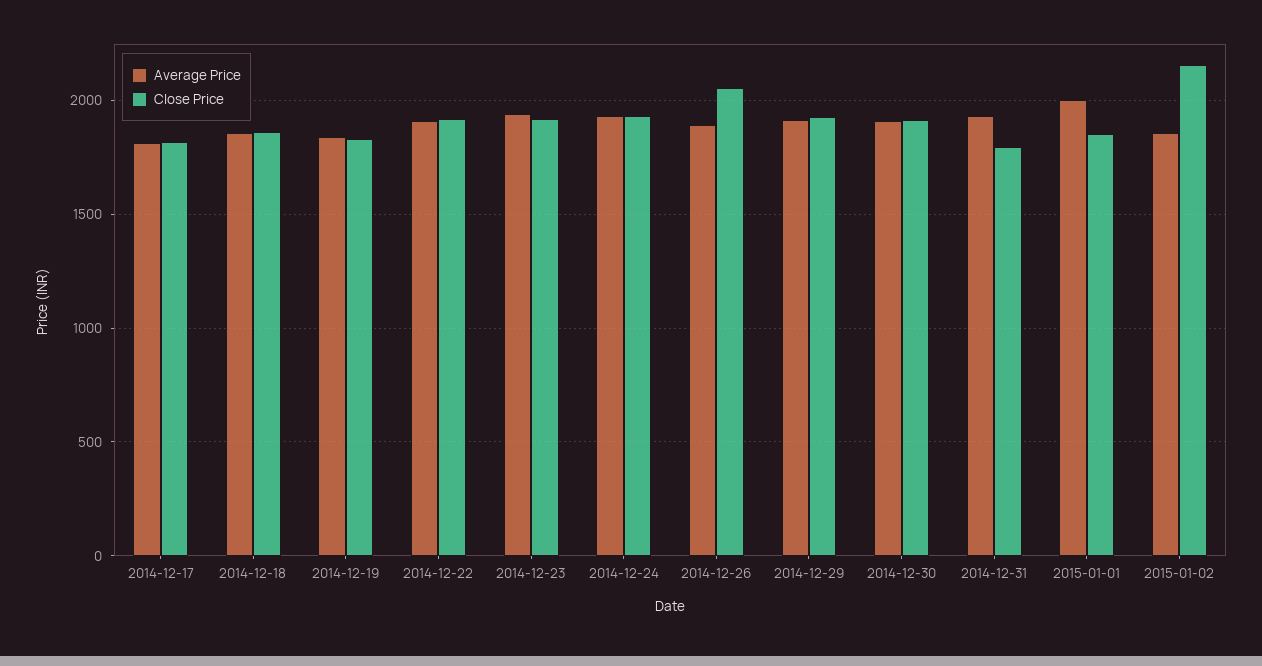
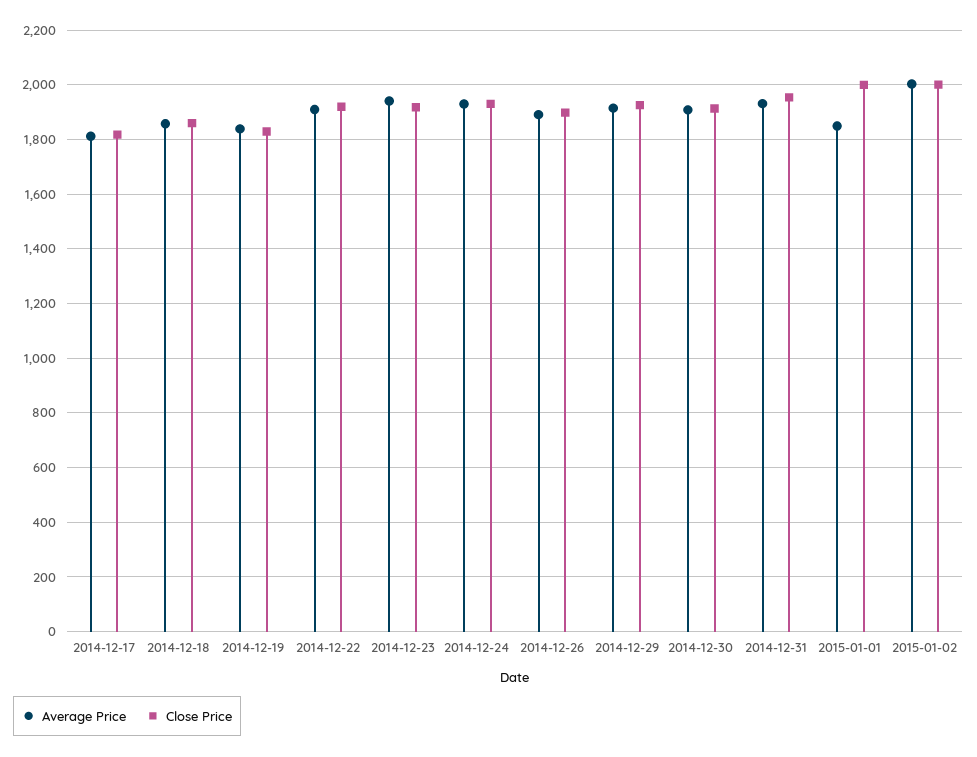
Close Price, 2014-12-26: 2050 -> 1900
Close Price, 2014-12-31: 1800 -> 1950
Average Price, 2015-01-01: 2000 -> 1850
Close Price, 2015-01-01: 1850 -> 2000
Average Price, 2015-01-02: 1850 -> 2000
Close Price, 2015-01-02: 2150 -> 2000

